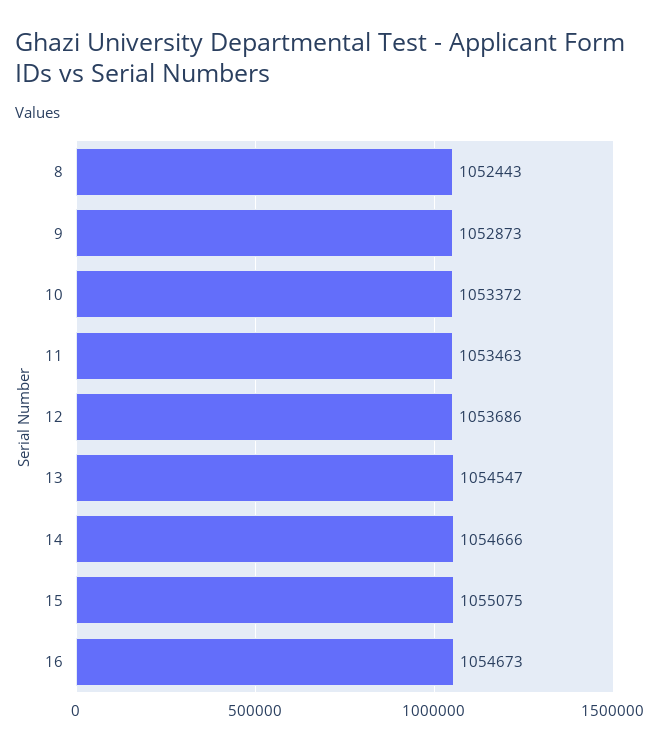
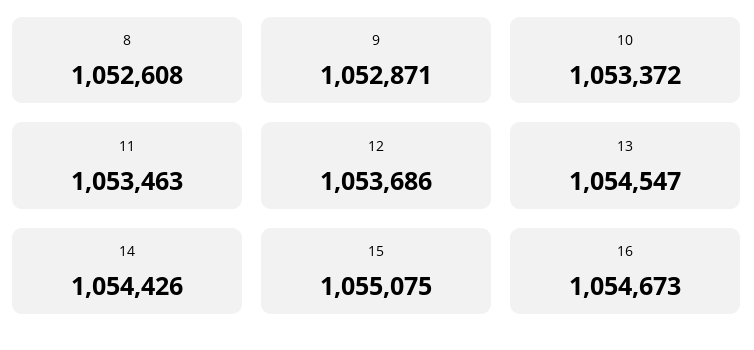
8: 1052443 -> 1052608
9: 1052873 -> 1052871
14: 1054666 -> 1054426

